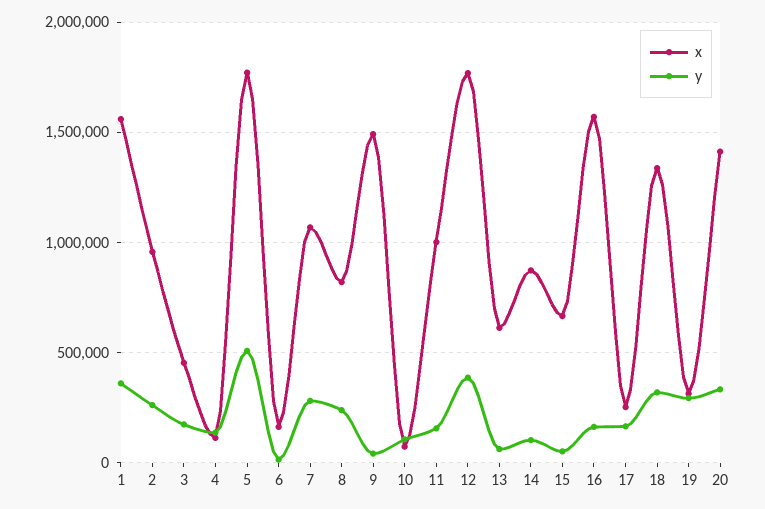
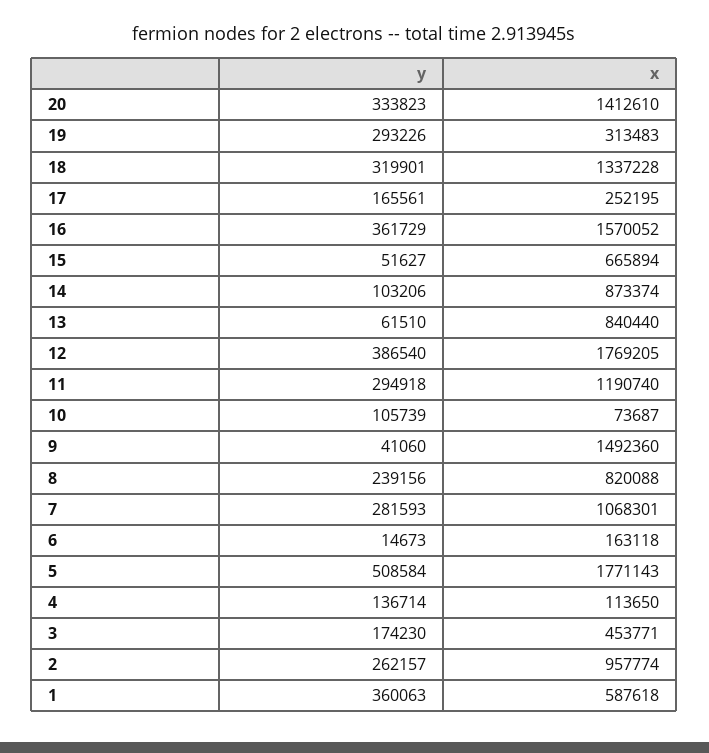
x, 1: 1550000 -> 587618
x, 11: 1000000 -> 1190740
y, 11: 150000 -> 294918
x, 13: 600000 -> 840440
y, 16: 150000 -> 361729

